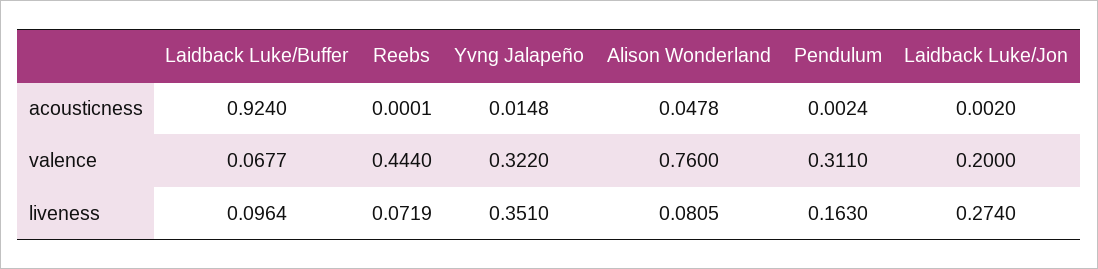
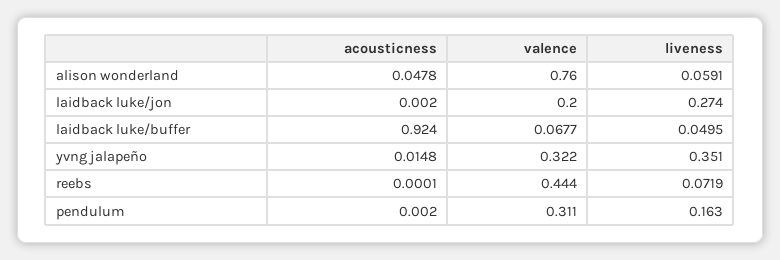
Pendulum, acousticness: 0.0024 -> 0.002
Laidback Luke/Buffer, liveness: 0.0964 -> 0.0495
Alison Wonderland, liveness: 0.0805 -> 0.0591

